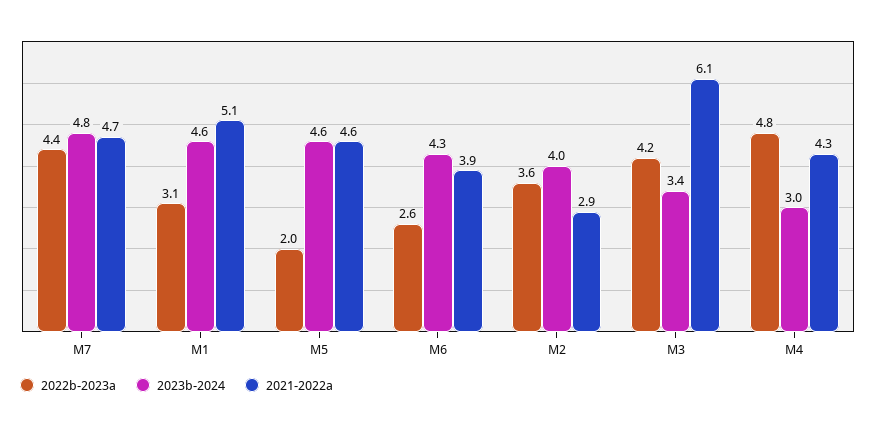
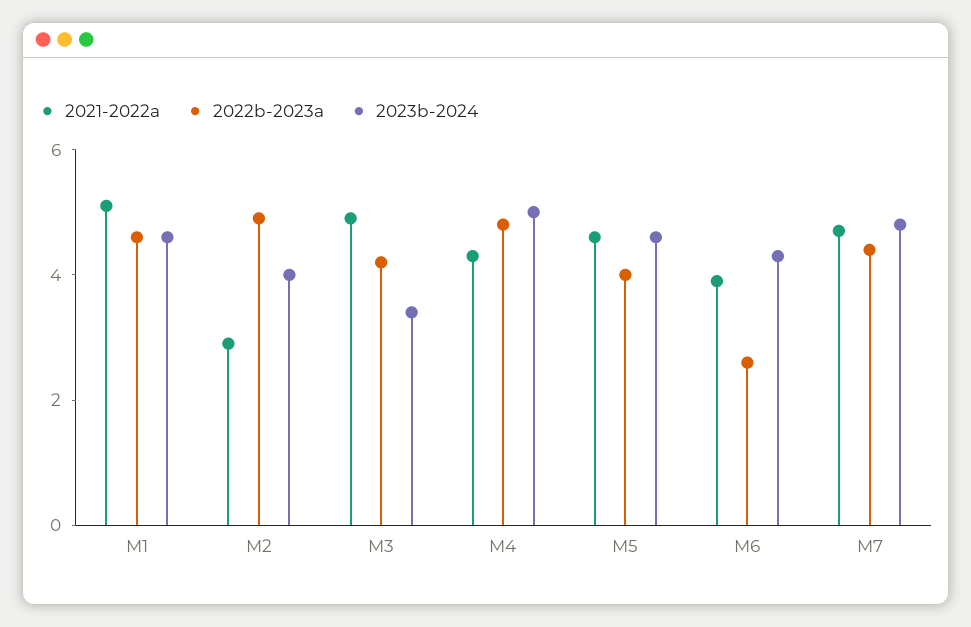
2022b-2023a, M1: 3.1 -> 4.5
2022b-2023a, M5: 2 -> 4
2022b-2023a, M2: 3.6 -> 5
2021-2022a, M3: 6.1 -> 5
2023b-2024, M4: 3 -> 5

